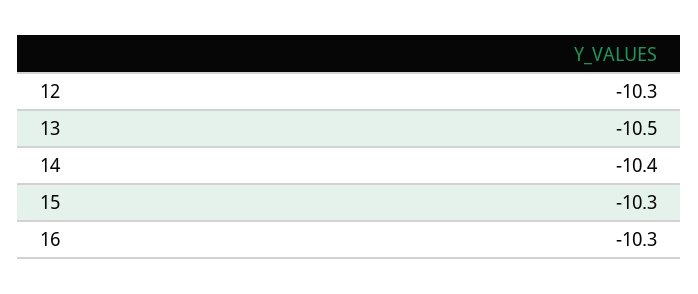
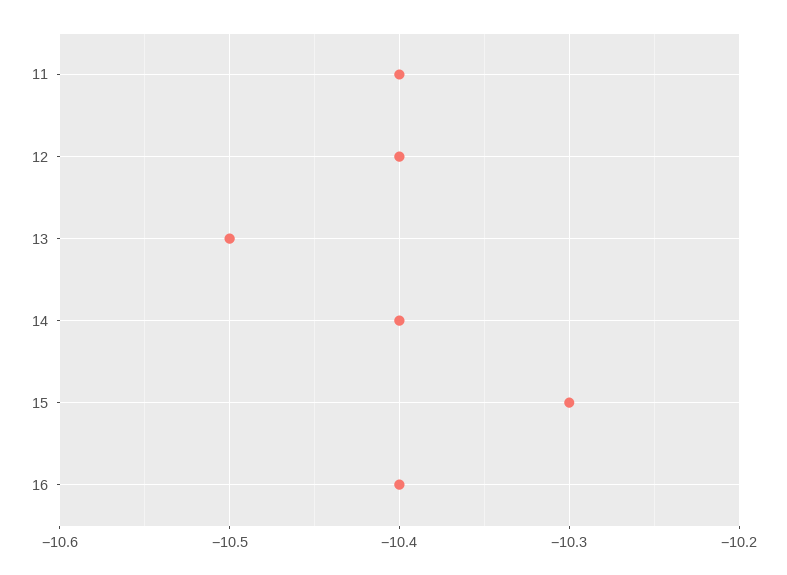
12: -10.3 -> -10.4
16: -10.3 -> -10.4
11: none -> -10.4

